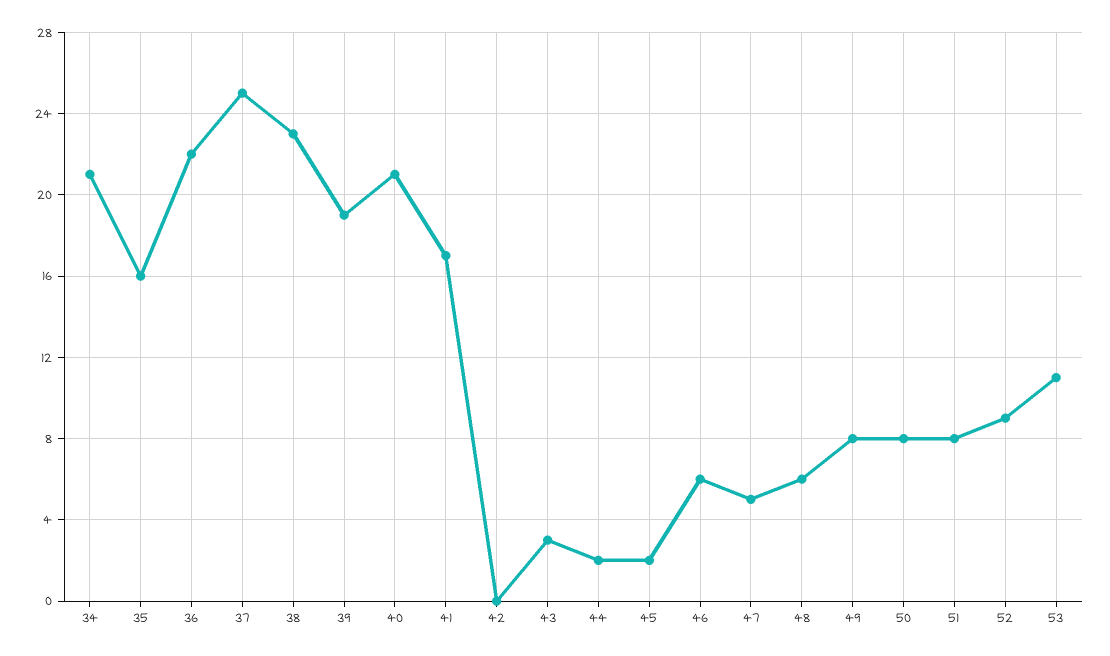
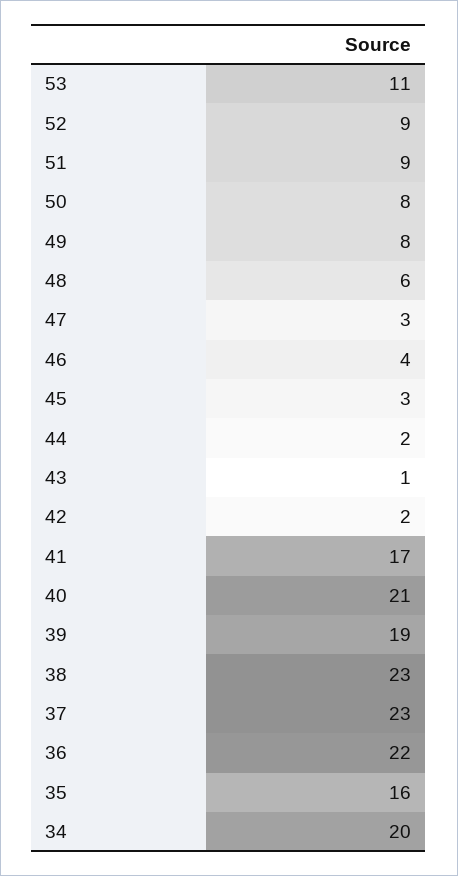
34: 21 -> 20
37: 25 -> 23
42: 0 -> 2
43: 3 -> 1
45: 2 -> 3
46: 6 -> 4
47: 5 -> 3
51: 8 -> 9

